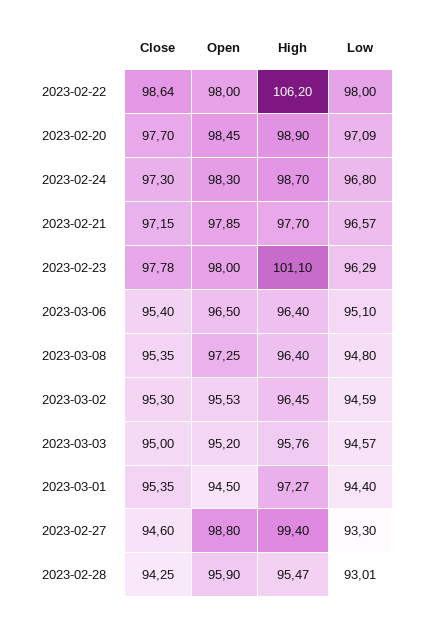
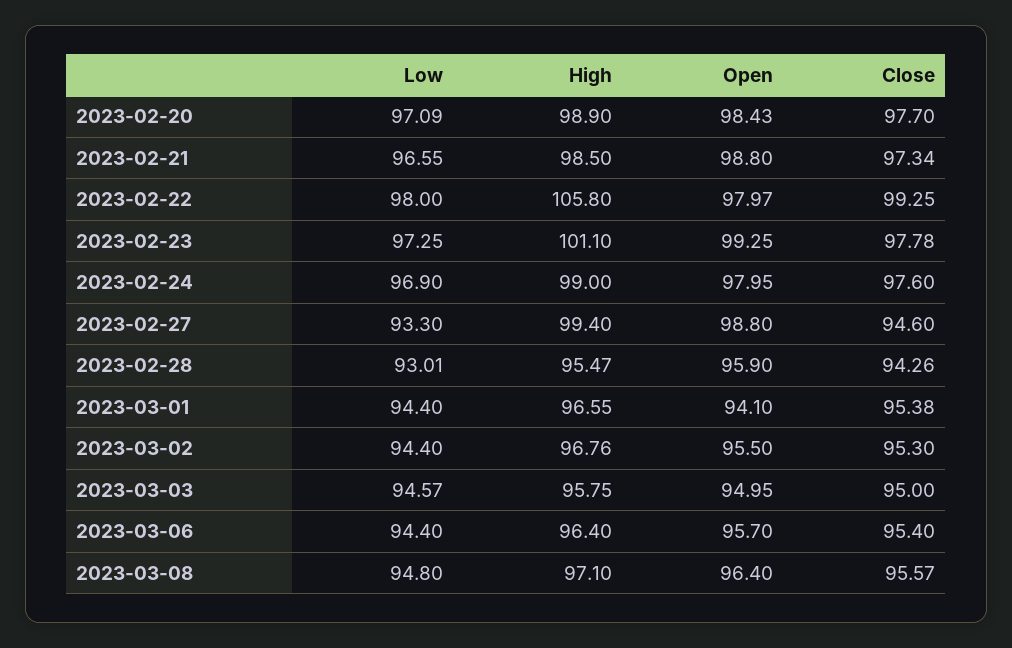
Close, 2023-02-22: 98.64 -> 99.25
Open, 2023-02-22: 98 -> 97.97
High, 2023-02-22: 106.2 -> 105.8
Open, 2023-02-20: 98.45 -> 98.43
Close, 2023-02-24: 97.3 -> 97.6
Open, 2023-02-24: 98.3 -> 97.95
High, 2023-02-24: 98.7 -> 99
Low, 2023-02-24: 96.8 -> 96.9
Close, 2023-02-21: 97.15 -> 97.34
Open, 2023-02-21: 97.85 -> 98.8
High, 2023-02-21: 97.7 -> 98.5
Low, 2023-02-21: 96.57 -> 96.55
Open, 2023-02-23: 98 -> 99.25
Low, 2023-02-23: 96.29 -> 97.25
Open, 2023-03-06: 96.5 -> 95.7
Low, 2023-03-06: 95.1 -> 94.4
Close, 2023-03-08: 95.35 -> 95.57
Open, 2023-03-08: 97.25 -> 96.4
High, 2023-03-08: 96.4 -> 97.1
Open, 2023-03-02: 95.53 -> 95.5
High, 2023-03-02: 96.45 -> 96.76
Low, 2023-03-02: 94.59 -> 94.4
Open, 2023-03-03: 95.2 -> 94.95
High, 2023-03-03: 95.76 -> 95.75
Close, 2023-03-01: 95.35 -> 95.38
Open, 2023-03-01: 94.5 -> 94.1
High, 2023-03-01: 97.27 -> 96.55
Close, 2023-02-28: 94.25 -> 94.26

